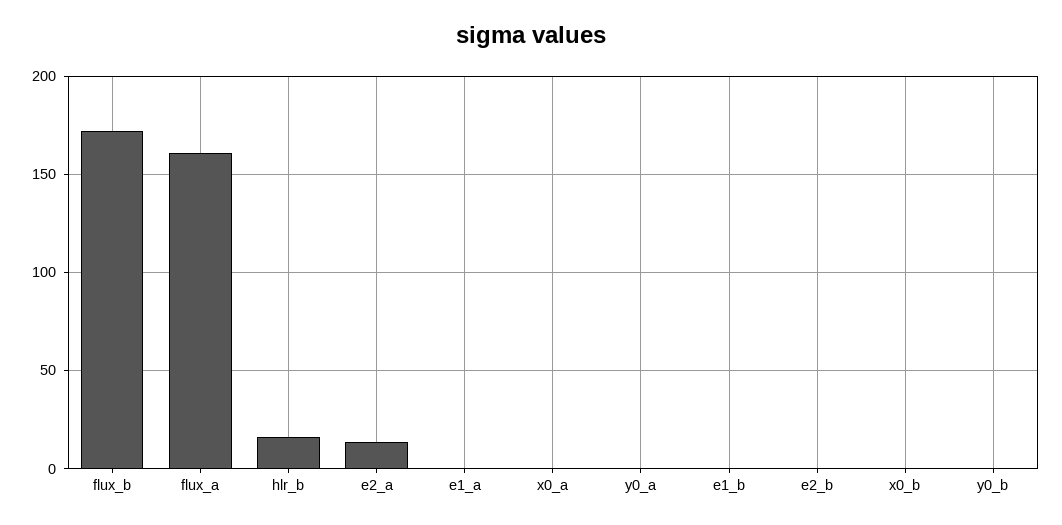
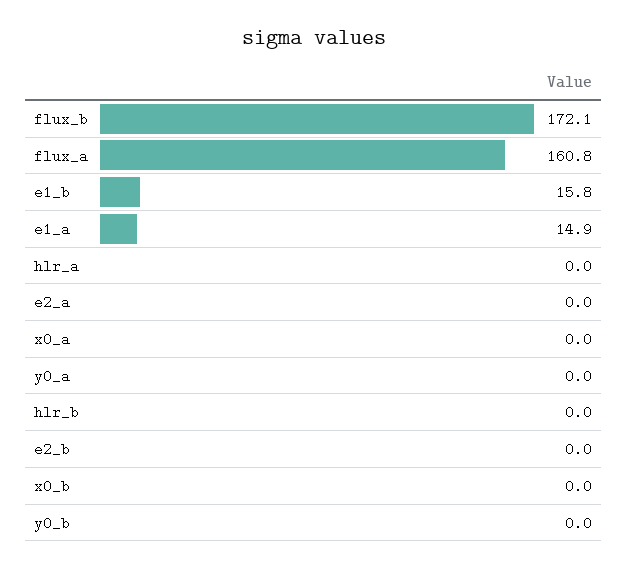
hlr_b: 15 -> 0
e2_a: 15 -> 0
e1_a: 0 -> 14.9
e1_b: 0 -> 15.8
hlr_a: none -> 0

